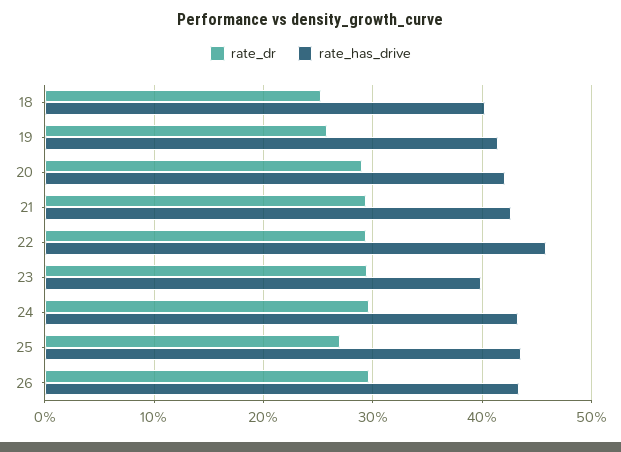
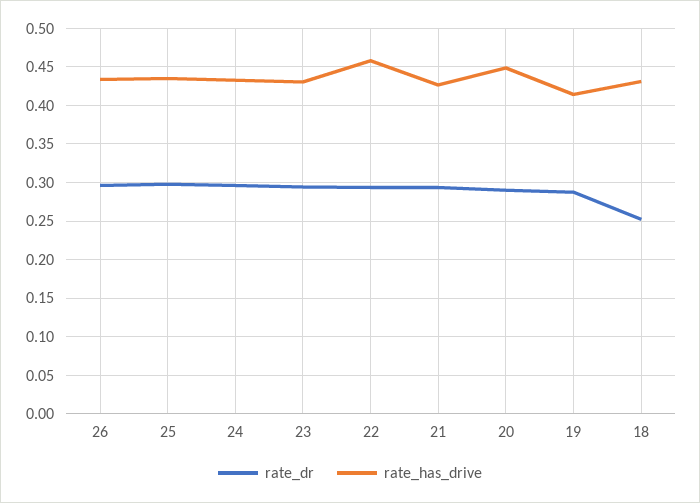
rate_has_drive, 18: 0.4 -> 0.43
rate_dr, 19: 0.26 -> 0.29
rate_has_drive, 20: 0.42 -> 0.45
rate_has_drive, 23: 0.4 -> 0.43
rate_dr, 25: 0.27 -> 0.3

